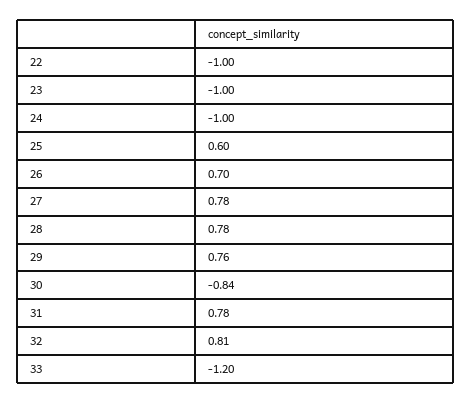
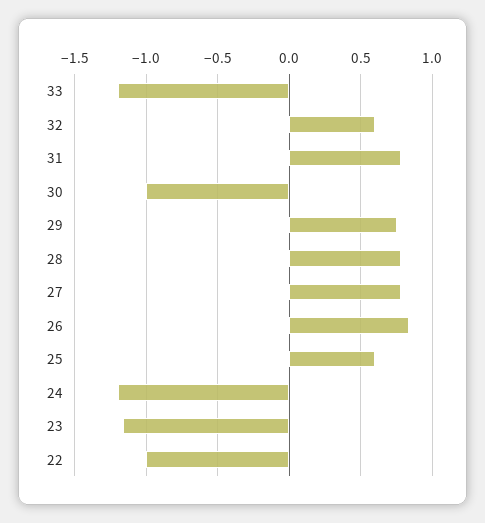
23: -1 -> -1.15
24: -1 -> -1.2
26: 0.7 -> 0.85
30: -0.84 -> -1
32: 0.81 -> 0.6

